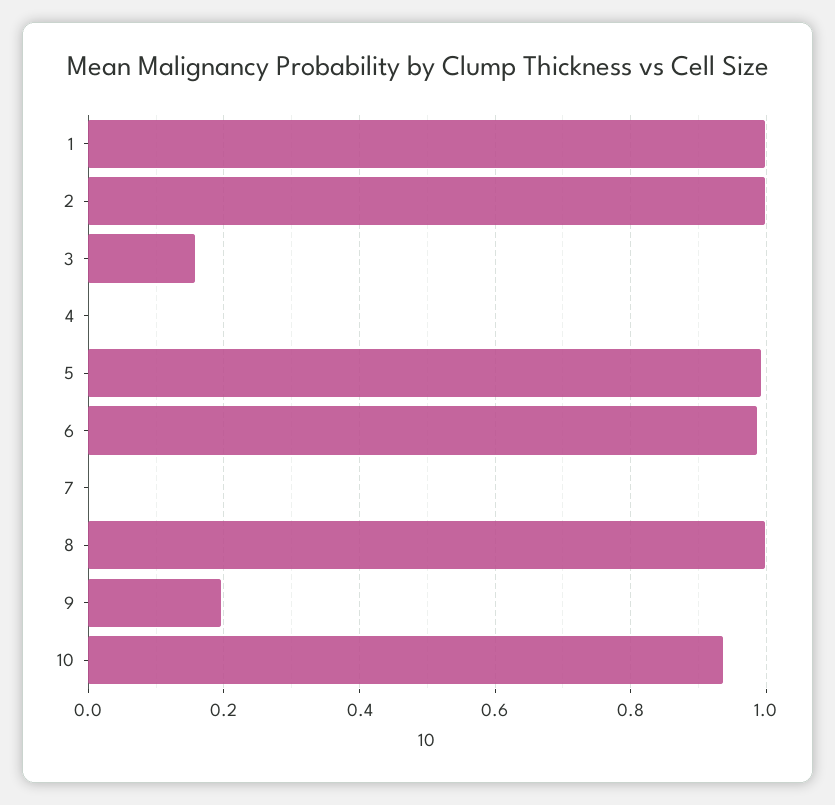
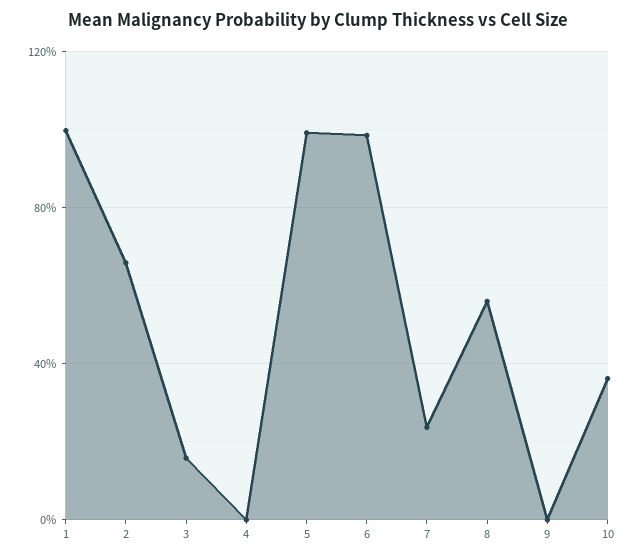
2: 1 -> 0.65
7: 0 -> 0.25
8: 1 -> 0.55
9: 0.2 -> 0
10: 0.94 -> 0.35

